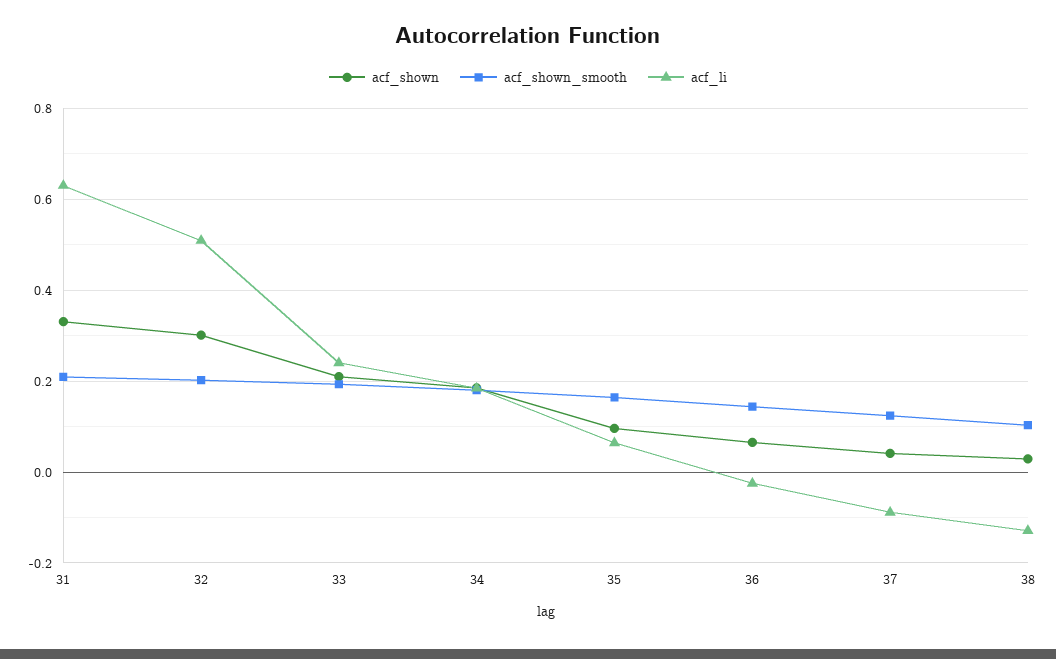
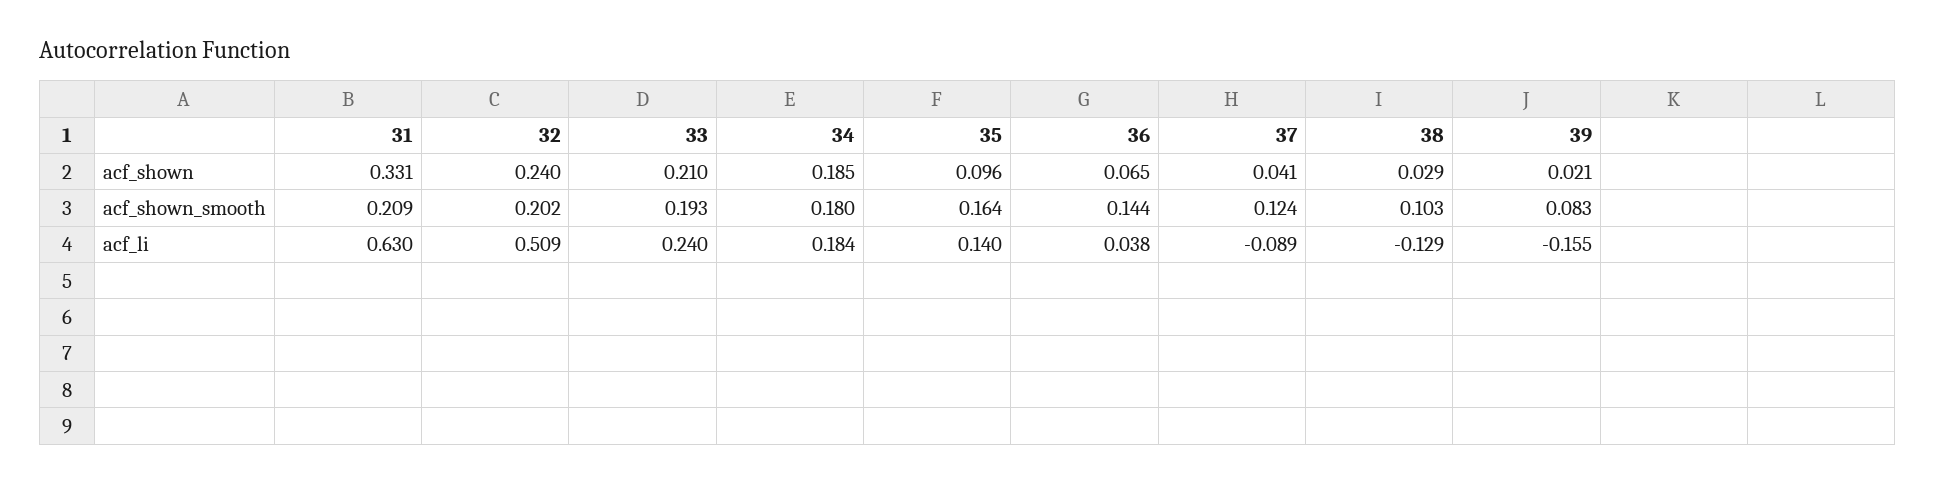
acf_shown, 32: 0.3 -> 0.24
acf_li, 35: 0.06 -> 0.14
acf_li, 36: -0.02 -> 0.038
acf_shown, 39: none -> 0.021
acf_shown_smooth, 39: none -> 0.083
acf_li, 39: none -> -0.155

